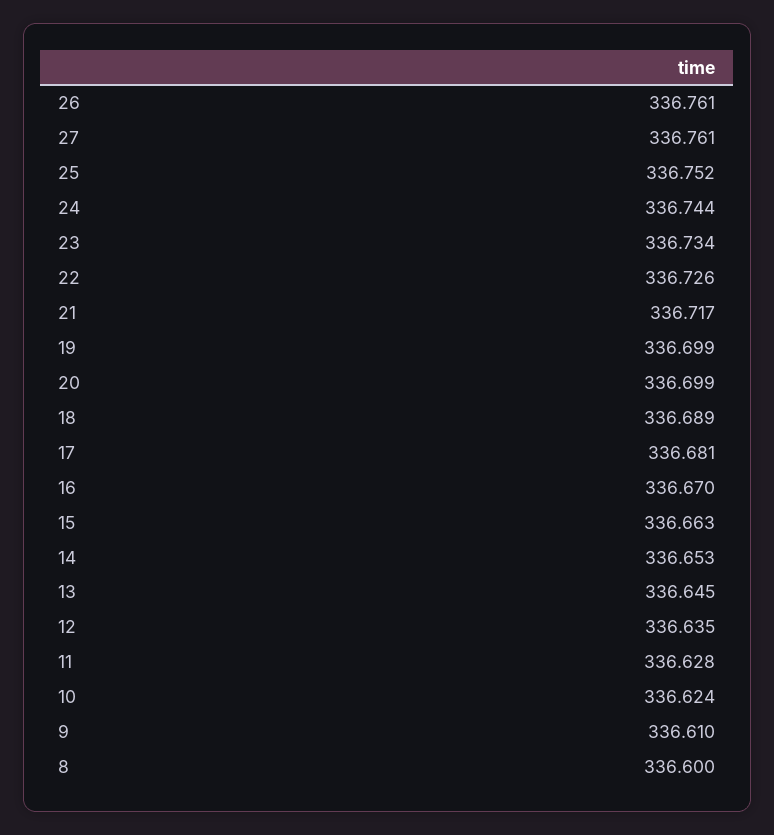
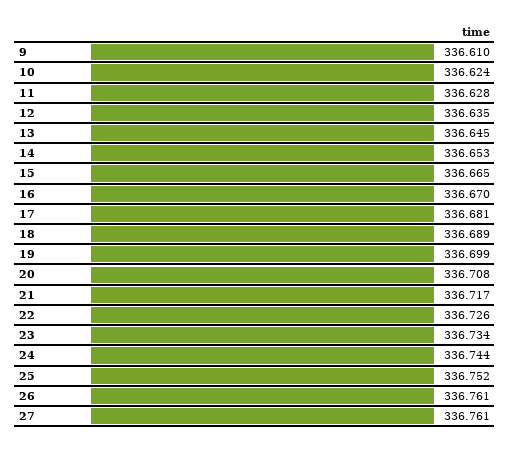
20: 336.699 -> 336.708
15: 336.663 -> 336.665
8: 336.6 -> none

